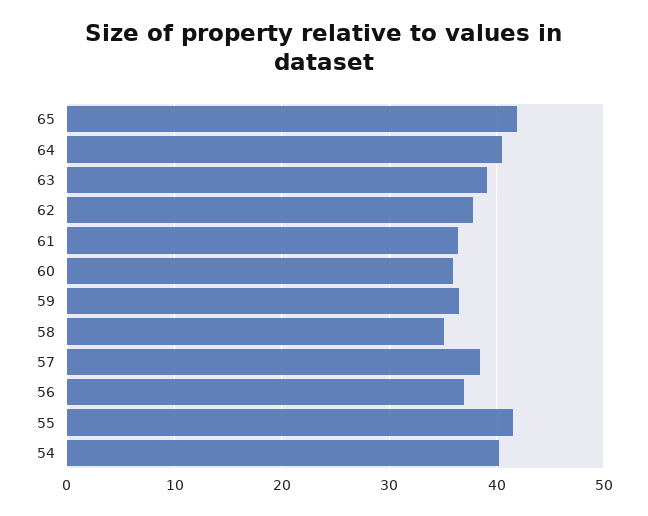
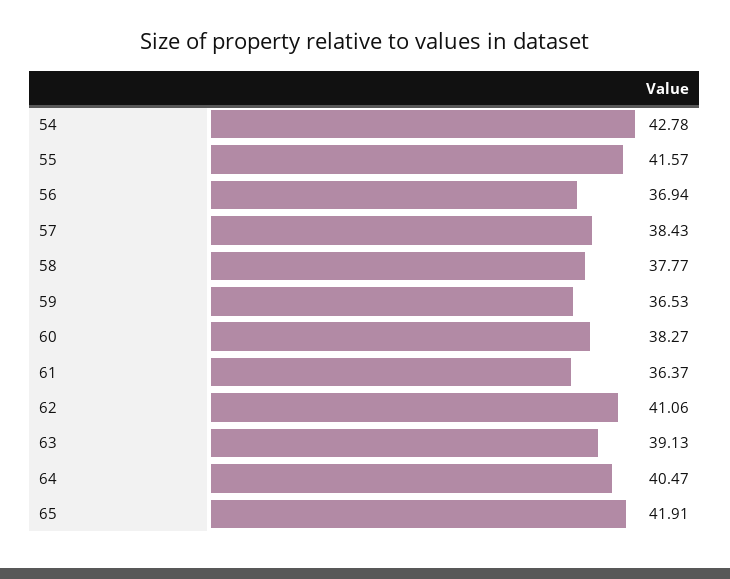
62: 38 -> 41.06
60: 36 -> 38.27
58: 35 -> 37.77
54: 40 -> 42.78

